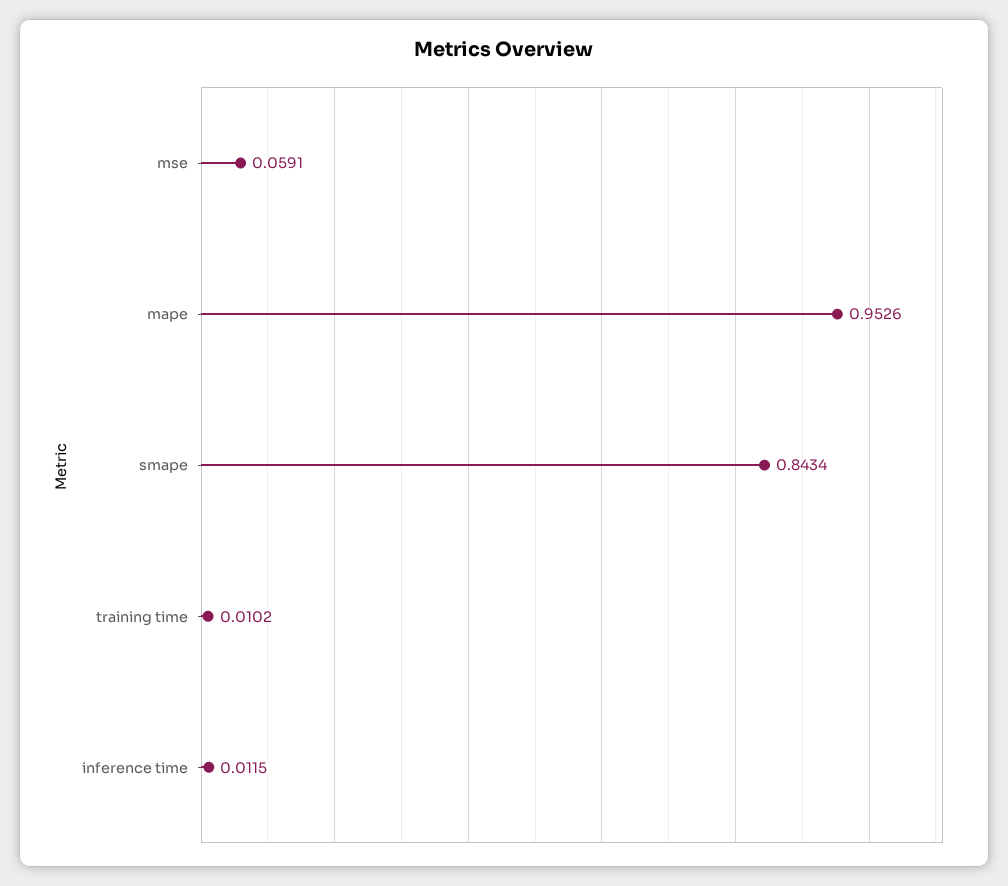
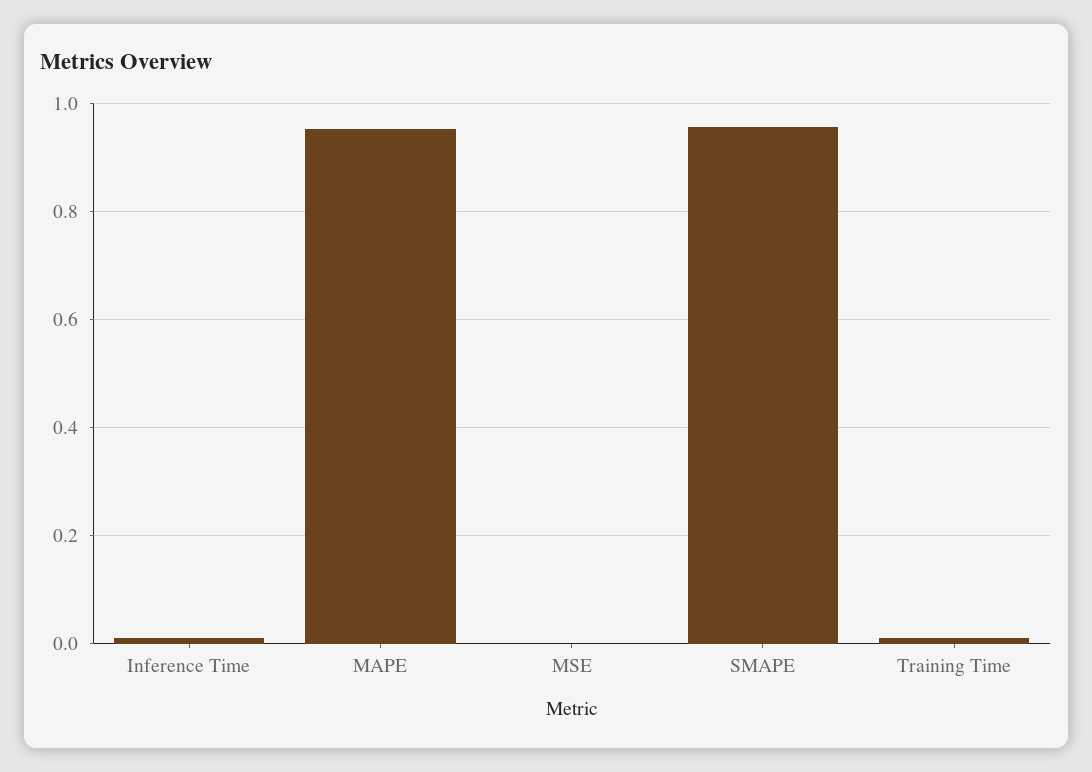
mse: 0.0591 -> 0
smape: 0.8434 -> 0.96

